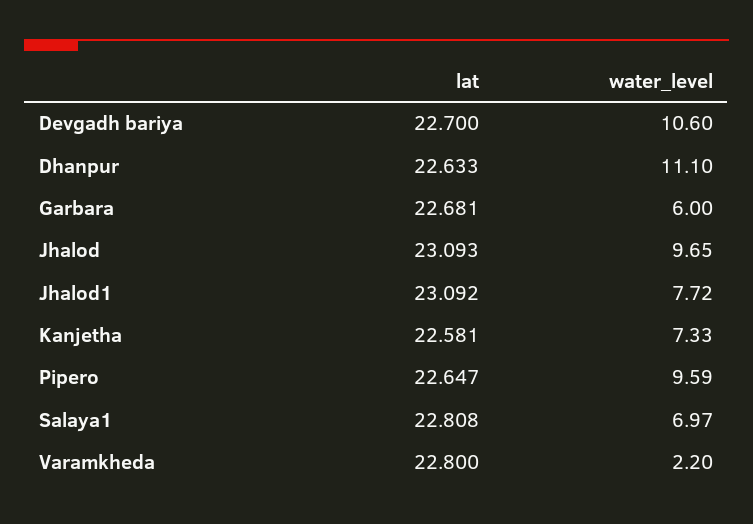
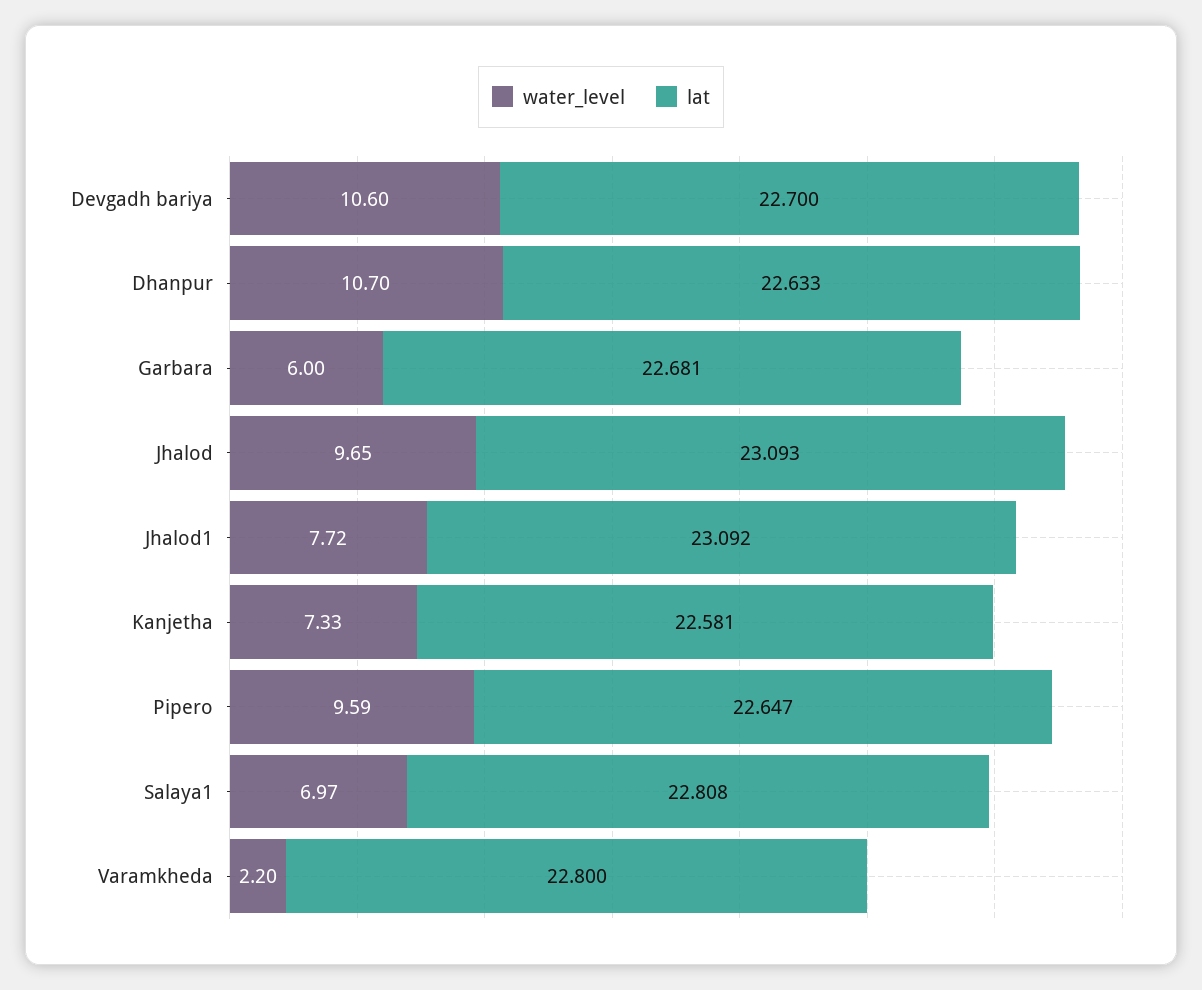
water_level, Dhanpur: 11.1 -> 10.7

